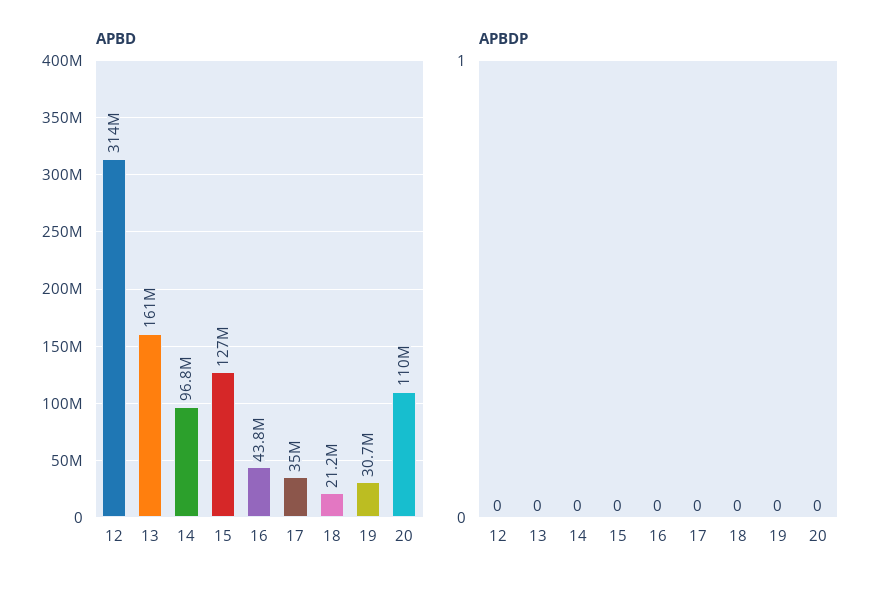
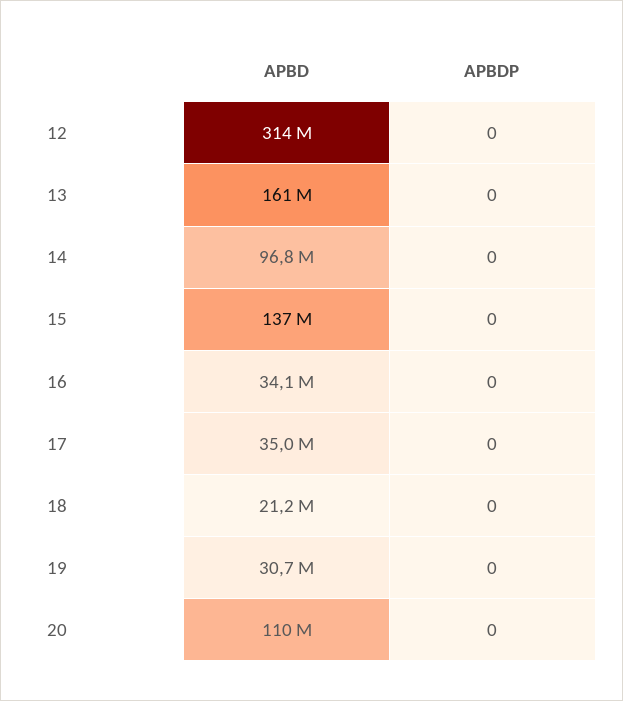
APBD, 15: 127000000 -> 137000000
APBD, 16: 43800000 -> 34100000

